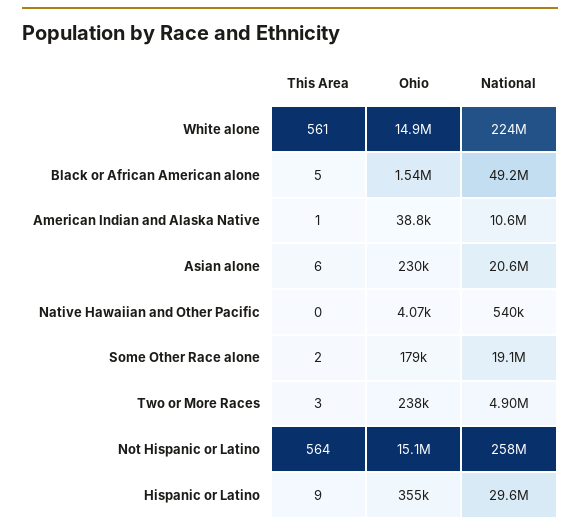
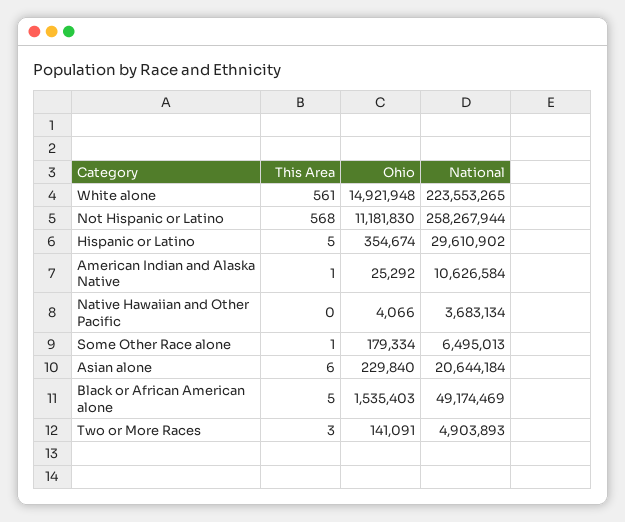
Ohio, American Indian and Alaska Native: 38800 -> 25292
National, Native Hawaiian and Other Pacific: 540000 -> 3683134
This Area, Some Other Race alone: 2 -> 1
National, Some Other Race alone: 19100000 -> 6495013
Ohio, Two or More Races: 238000 -> 141091
This Area, Not Hispanic or Latino: 564 -> 568
Ohio, Not Hispanic or Latino: 15100000 -> 11181830
This Area, Hispanic or Latino: 9 -> 5

